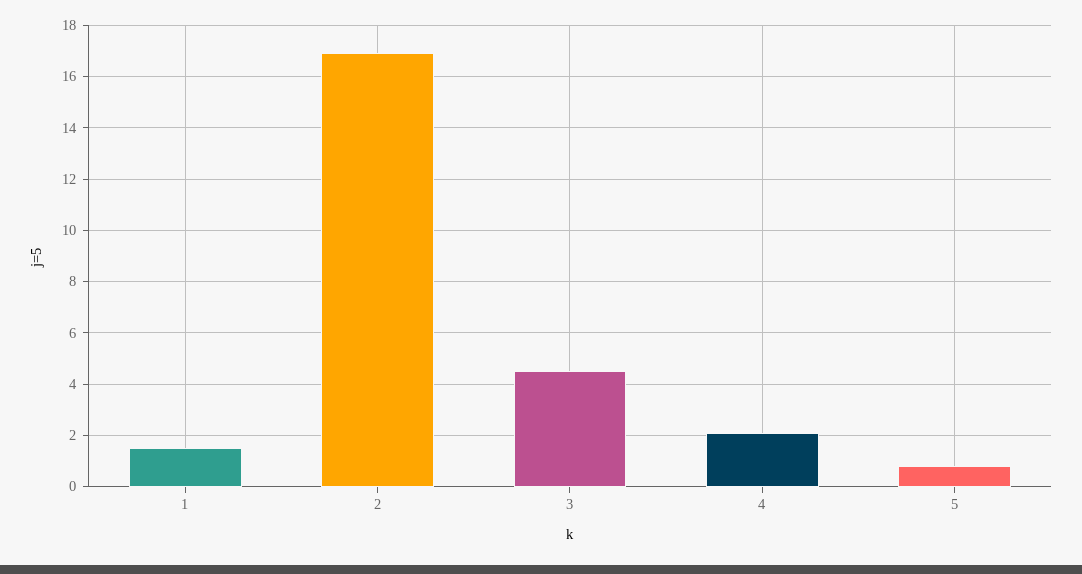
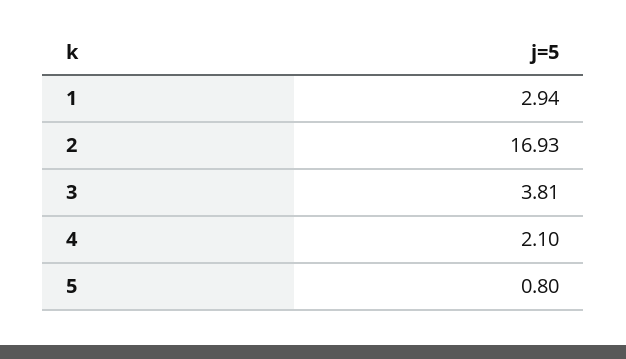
1: 1.5 -> 2.94
3: 4.5 -> 3.81

